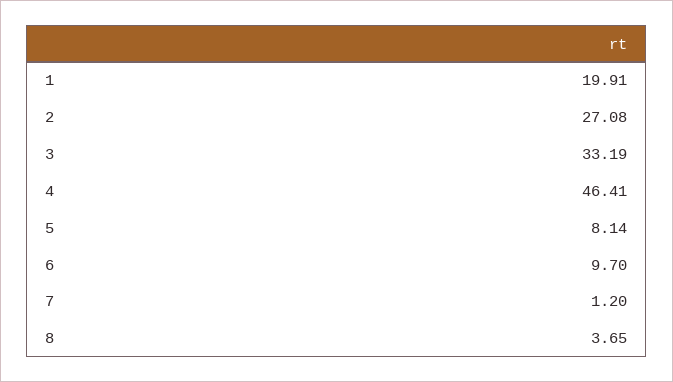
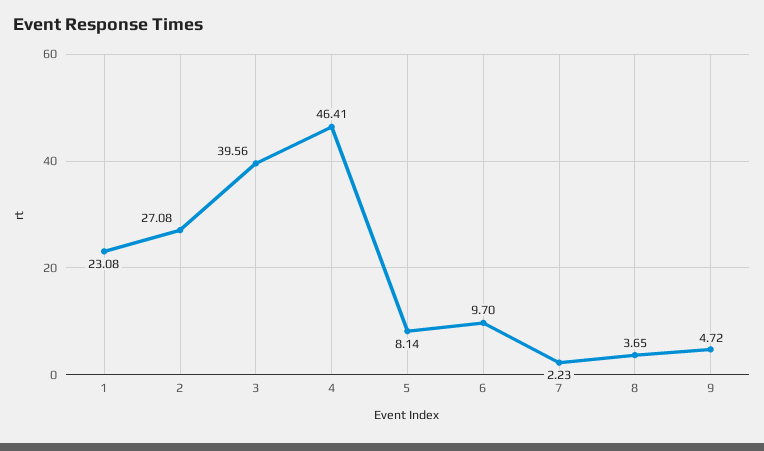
1: 19.91 -> 23.08
3: 33.19 -> 39.56
7: 1.2 -> 2.23
9: none -> 4.72

